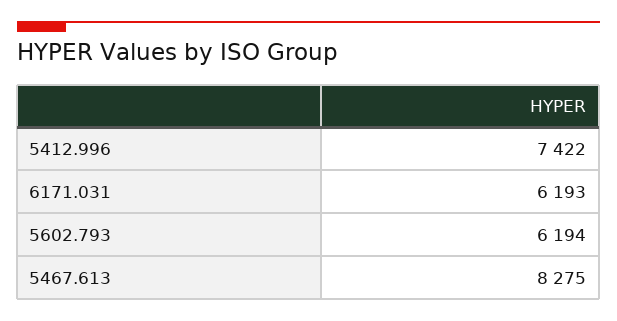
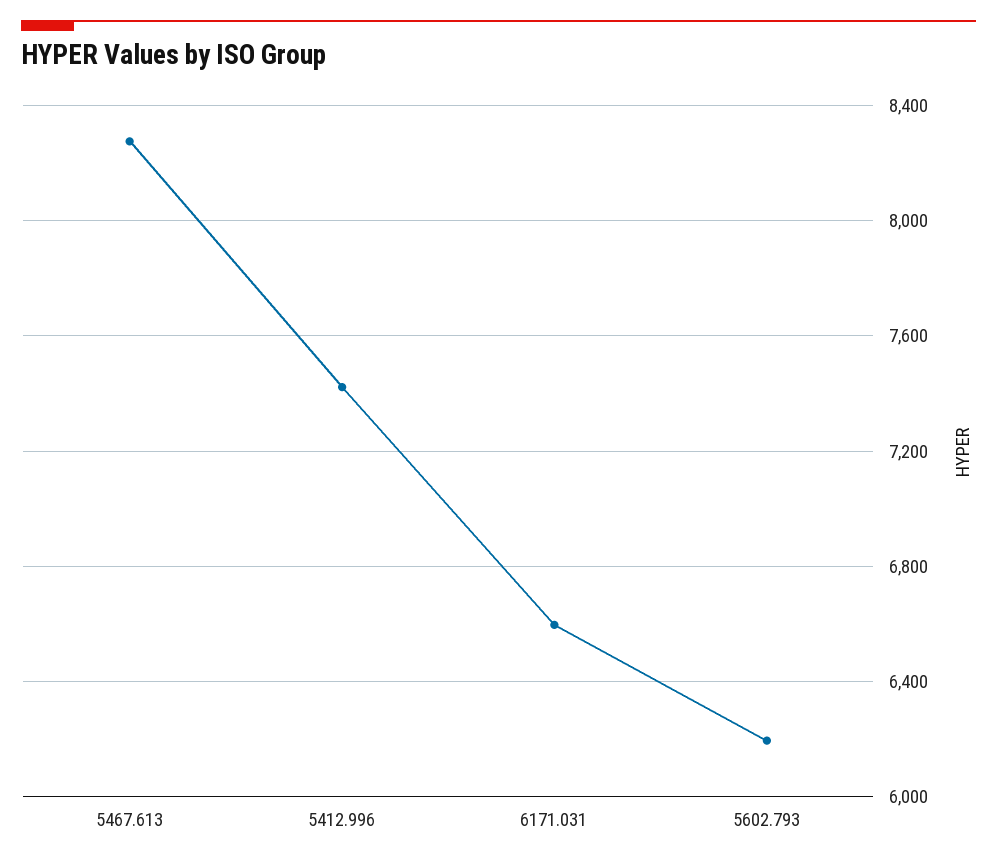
6171.031: 6193 -> 6600

